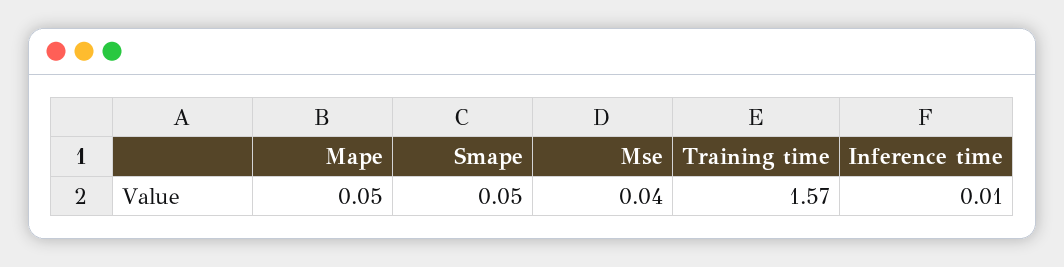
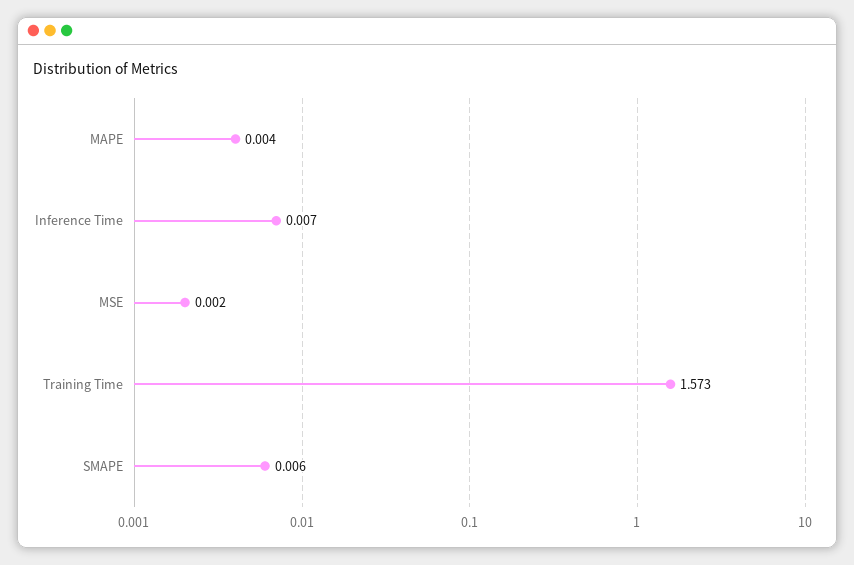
Mape: 0.05 -> 0.004
Smape: 0.05 -> 0.006
Mse: 0.04 -> 0.002

